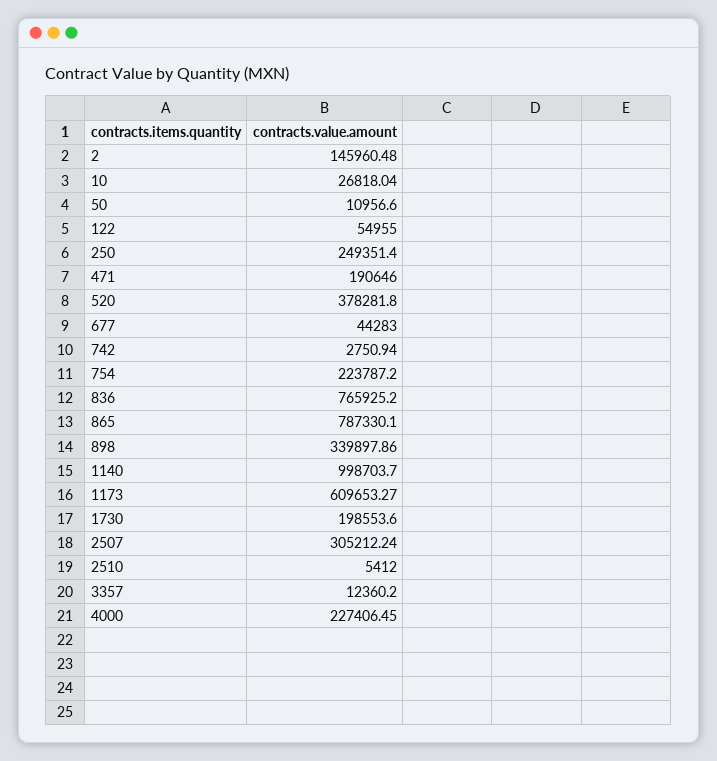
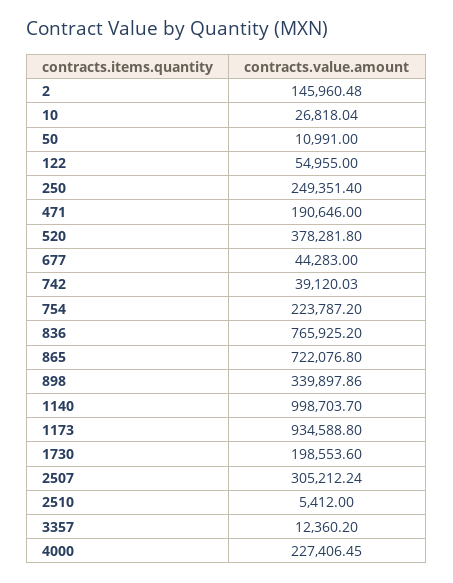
50: 10956.6 -> 10991
742: 2750.94 -> 39120.03
865: 787330.1 -> 722076.8
1173: 609653.27 -> 934588.8

